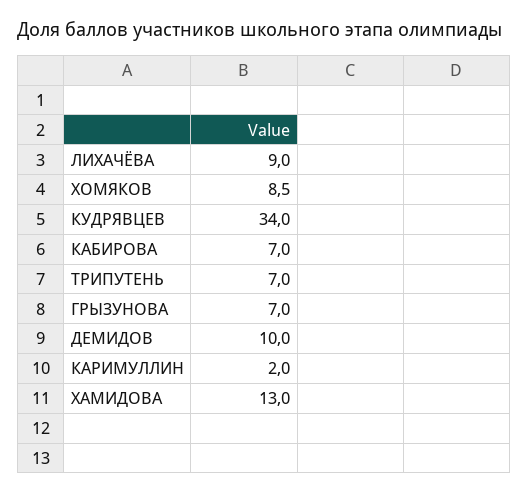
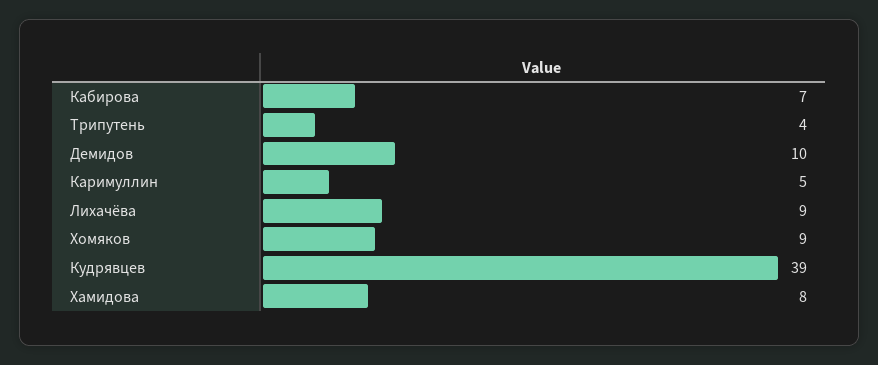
КУДРЯВЦЕВ: 34 -> 39
ТРИПУТЕНЬ: 7 -> 4
ГРЫЗУНОВА: 7 -> none
КАРИМУЛЛИН: 2 -> 5
ХАМИДОВА: 13 -> 8

